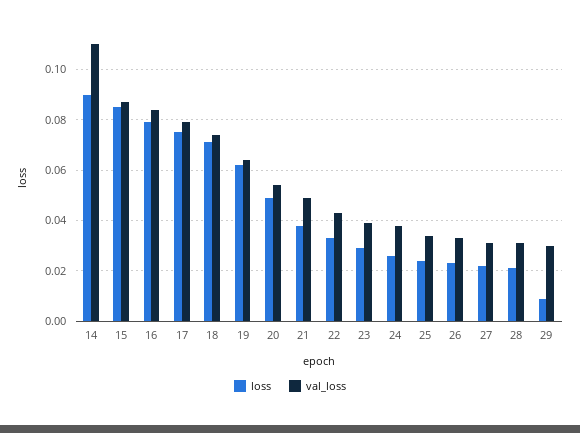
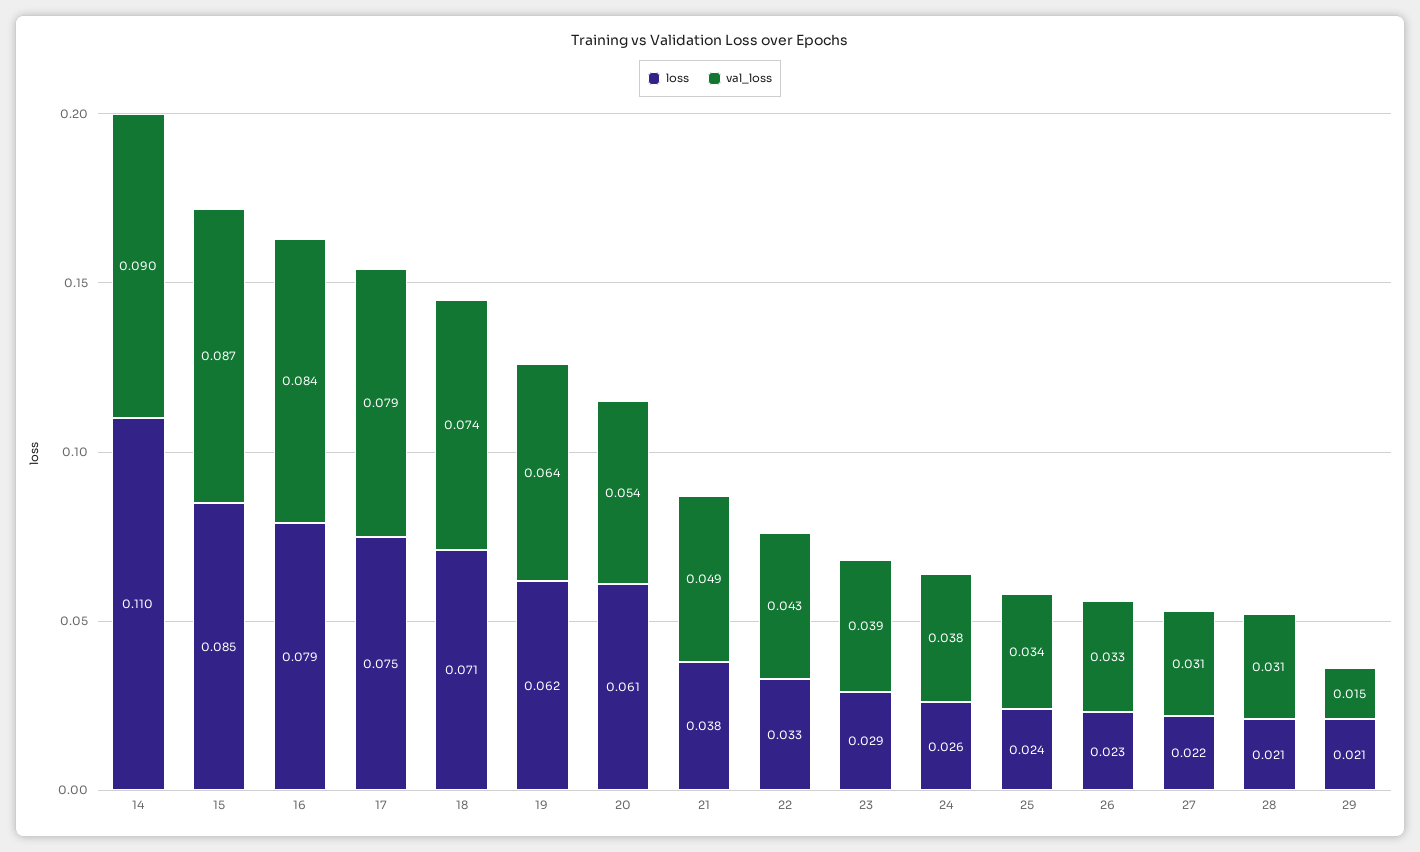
loss, 14: 0.09 -> 0.11
val_loss, 14: 0.11 -> 0.09
loss, 20: 0.05 -> 0.061
loss, 29: 0.01 -> 0.021
val_loss, 29: 0.03 -> 0.015

